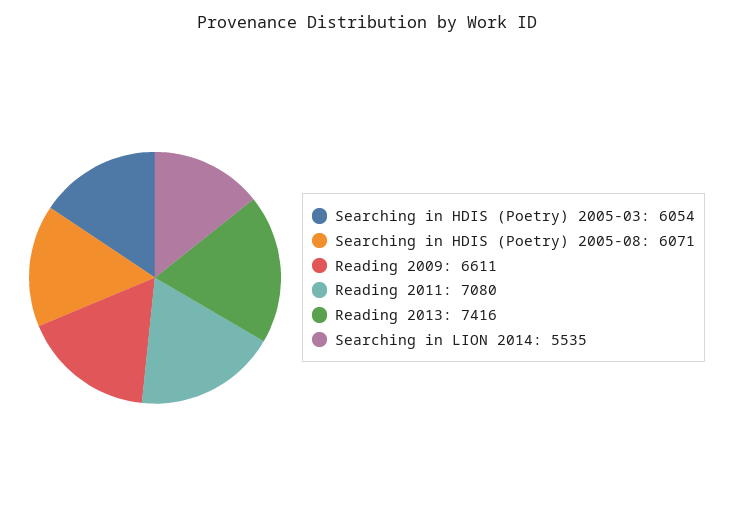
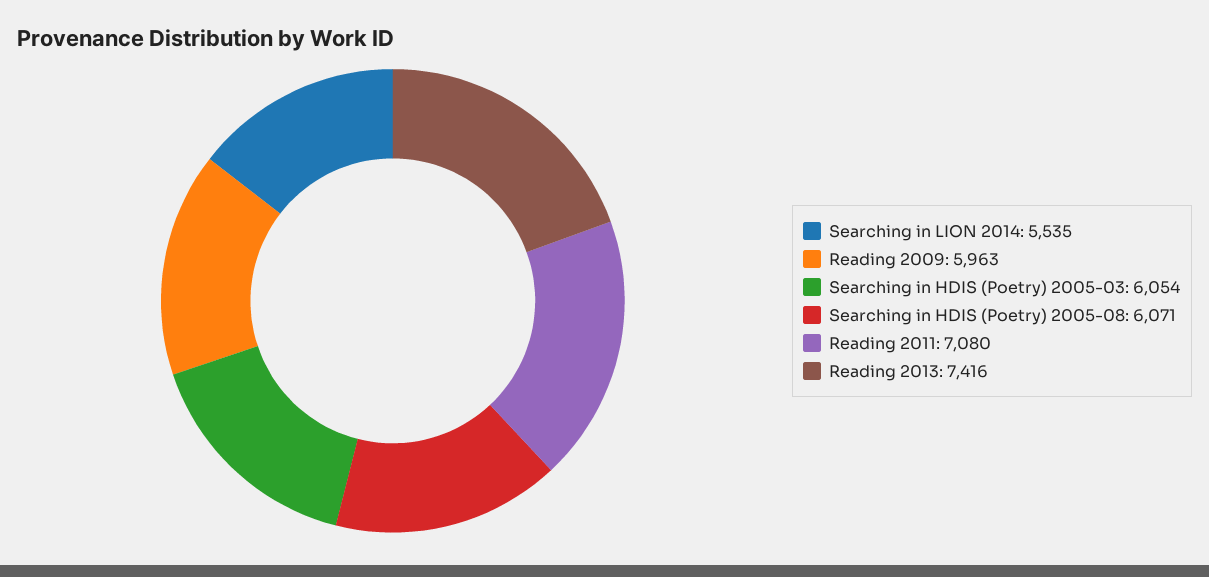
Reading 2009: 6611 -> 5963

